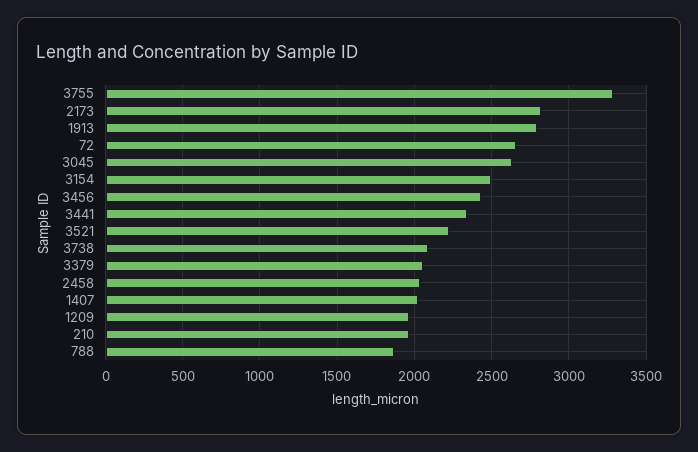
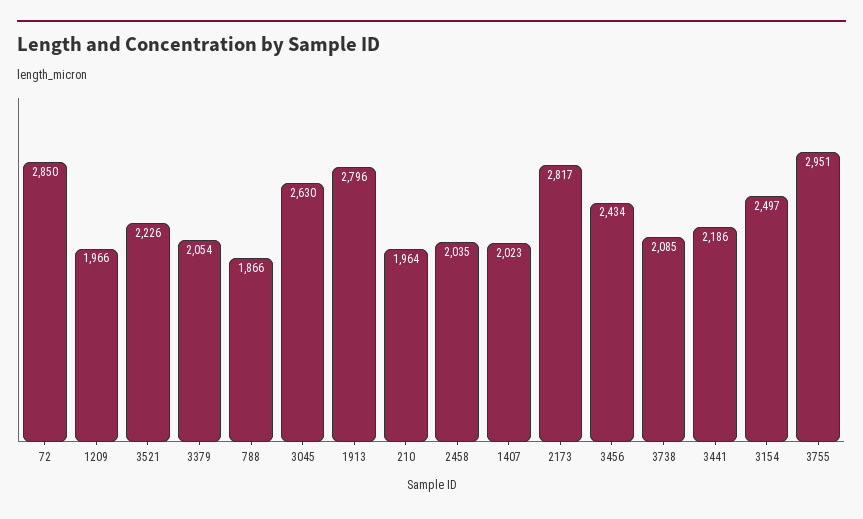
3755: 3300 -> 2951
72: 2650 -> 2850
3441: 2350 -> 2186

